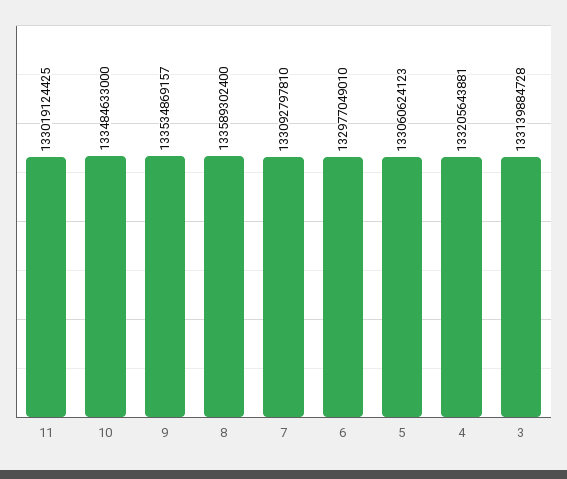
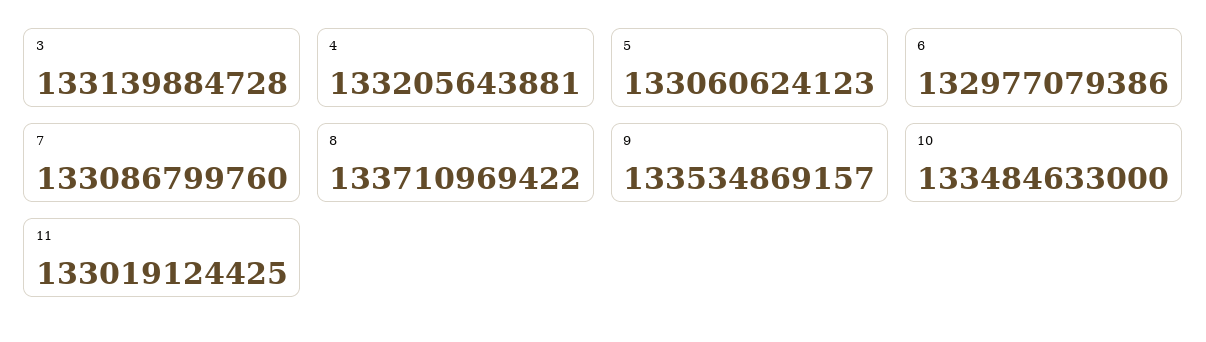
8: 133589302400 -> 133710969422
7: 133092797810 -> 133086799760
6: 132977049010 -> 132977079386

